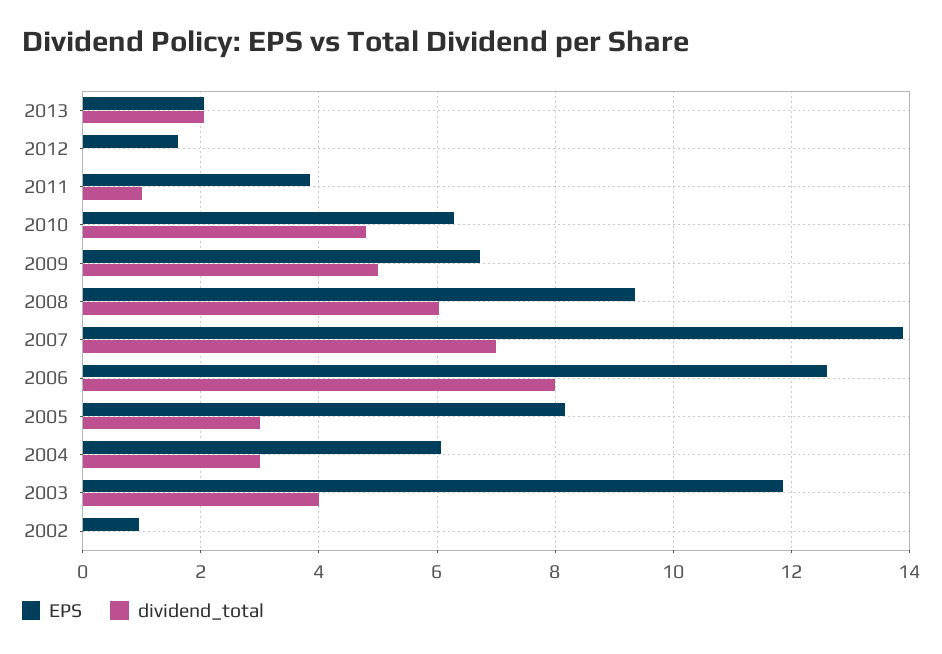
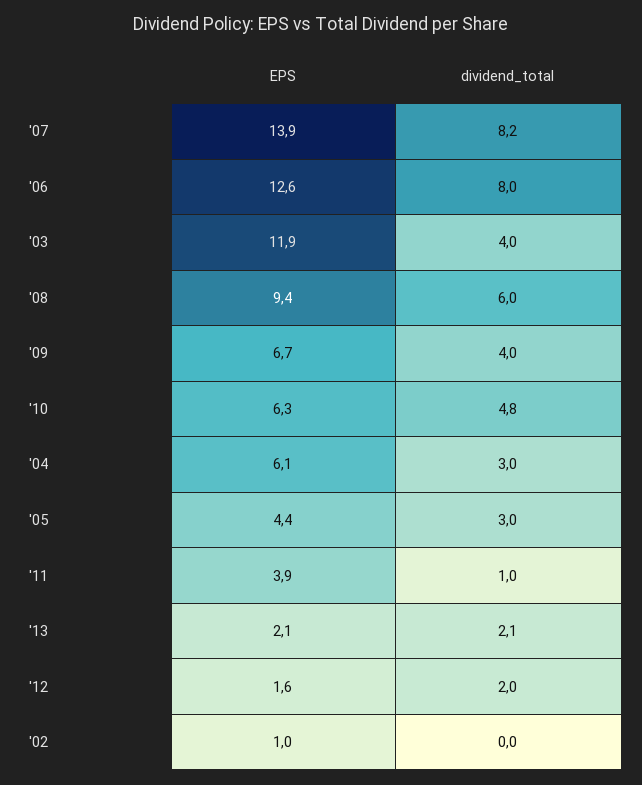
dividend_total, 2012: 0 -> 2
dividend_total, 2009: 5 -> 4
dividend_total, 2007: 7 -> 8.2
EPS, 2005: 8.2 -> 4.4

